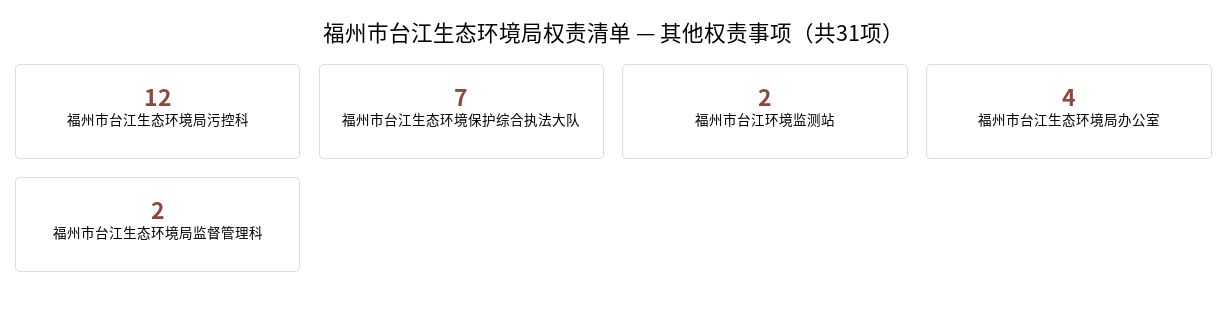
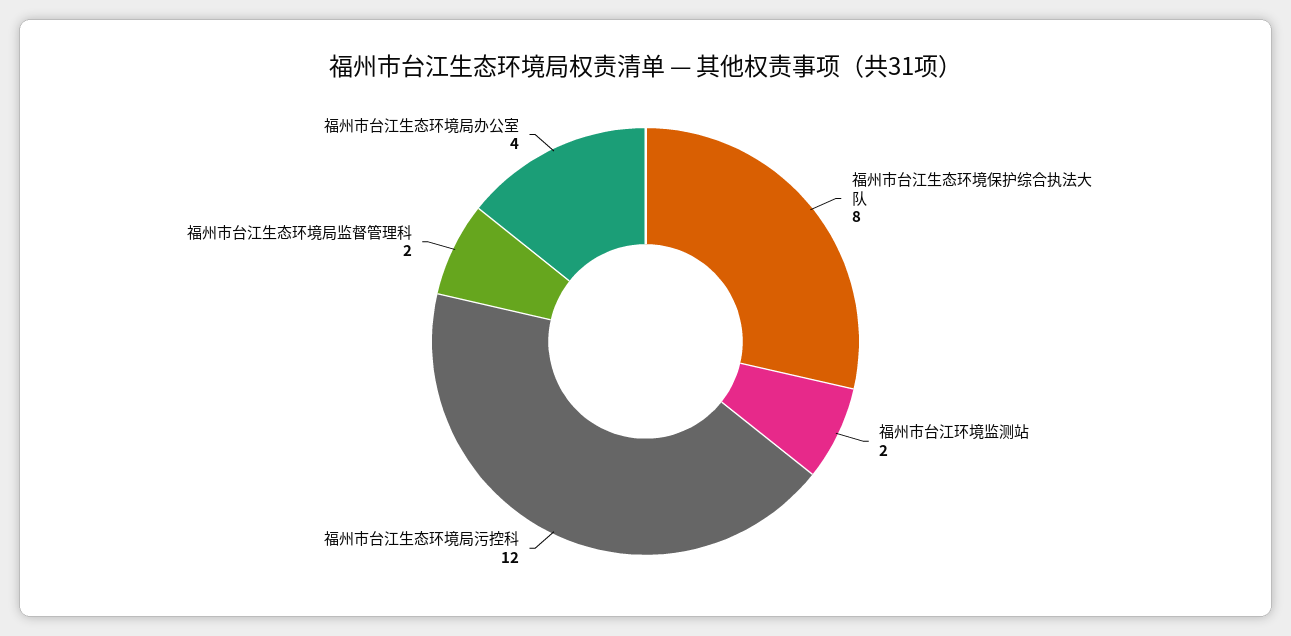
福州市台江生态环境保护综合执法大队: 7 -> 8

